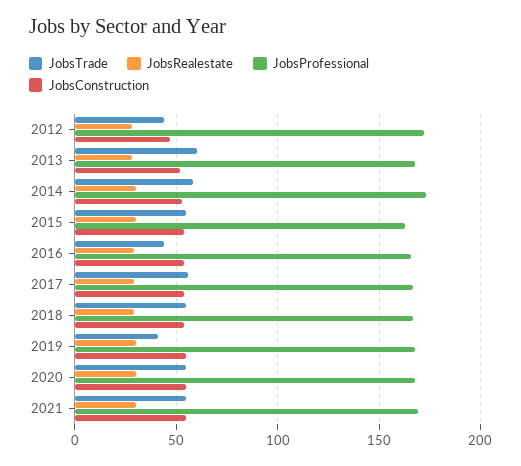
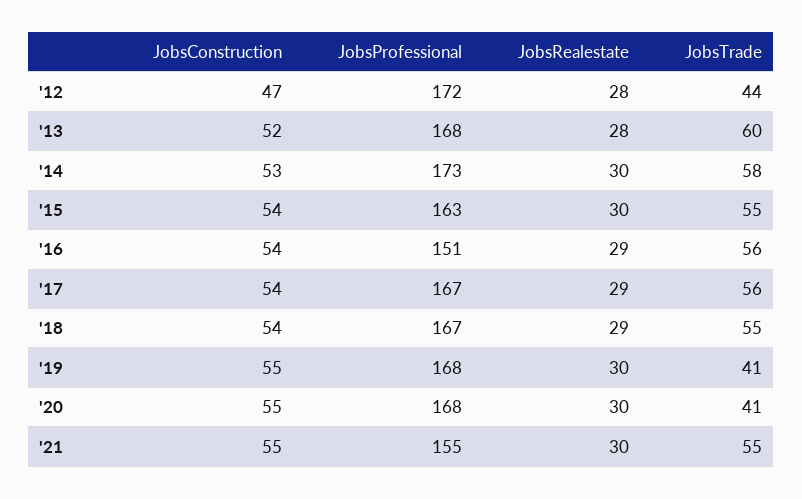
JobsTrade, 2016: 45 -> 56
JobsProfessional, 2016: 165 -> 151
JobsTrade, 2020: 55 -> 41
JobsProfessional, 2021: 170 -> 155

